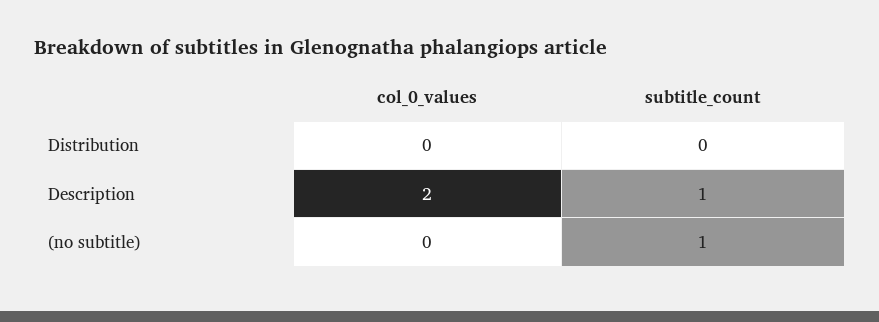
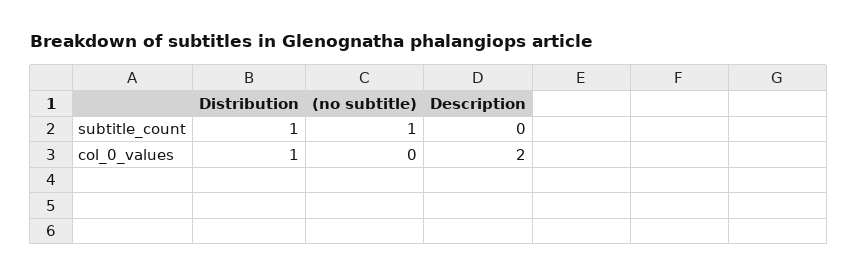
col_0_values, Distribution: 0 -> 1
subtitle_count, Distribution: 0 -> 1
subtitle_count, Description: 1 -> 0

